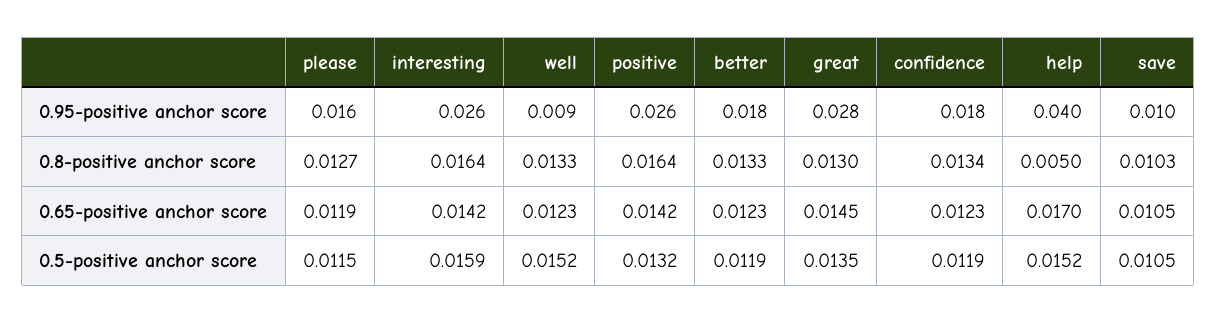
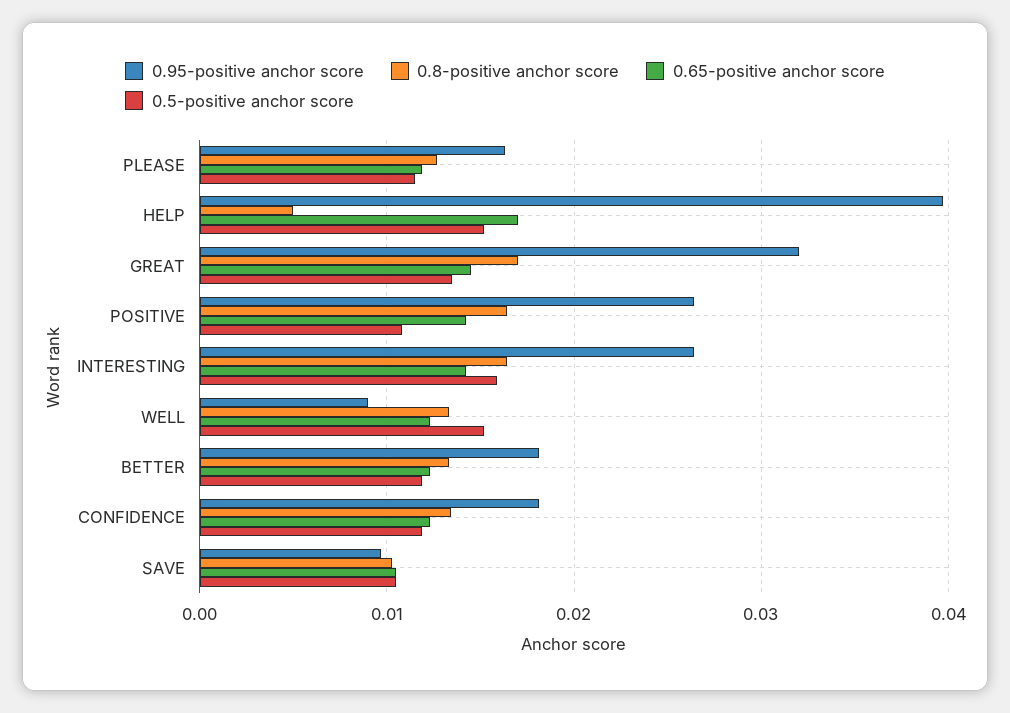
0.95-positive anchor score, great: 0.028 -> 0.032
0.8-positive anchor score, great: 0.013 -> 0.017
0.5-positive anchor score, positive: 0.0132 -> 0.011

